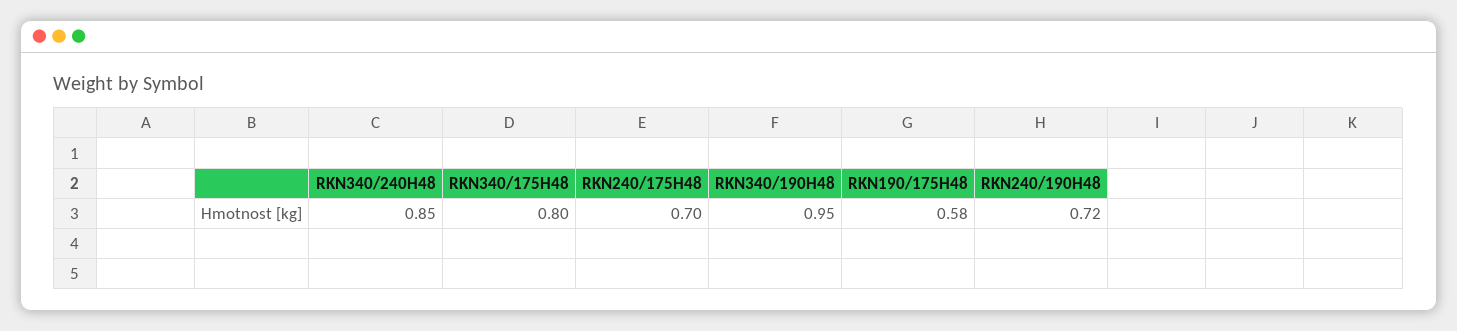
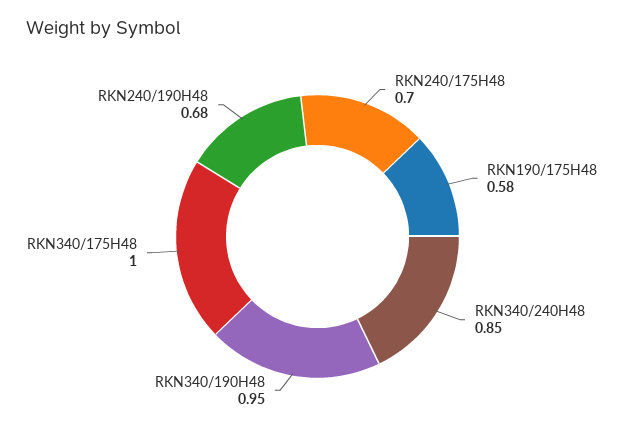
RKN340/175H48: 0.8 -> 1
RKN240/190H48: 0.72 -> 0.68

